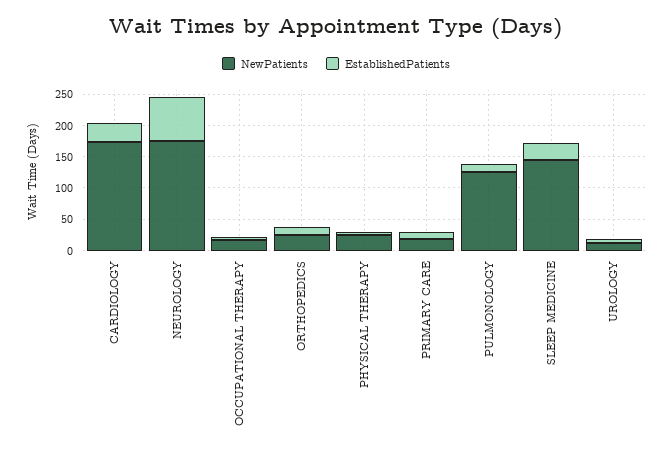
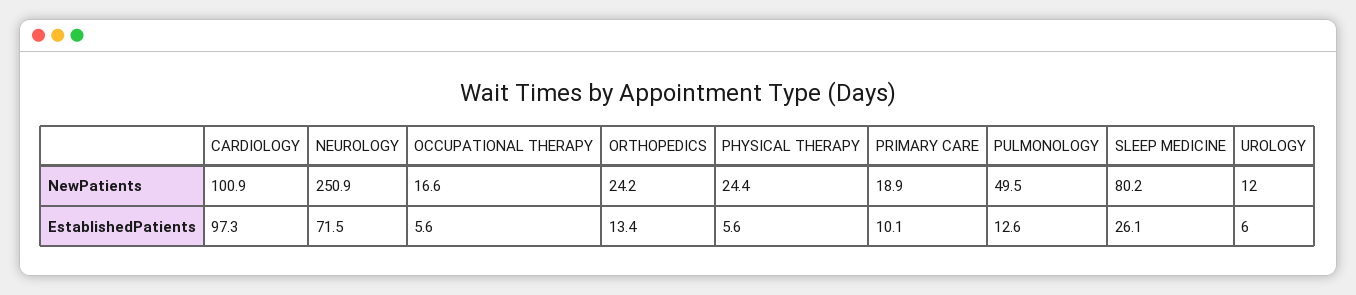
NewPatients, CARDIOLOGY: 175 -> 100.9
EstablishedPatients, CARDIOLOGY: 25 -> 97.3
NewPatients, NEUROLOGY: 175 -> 250.9
NewPatients, PULMONOLOGY: 125 -> 49.5
NewPatients, SLEEP MEDICINE: 150 -> 80.2

